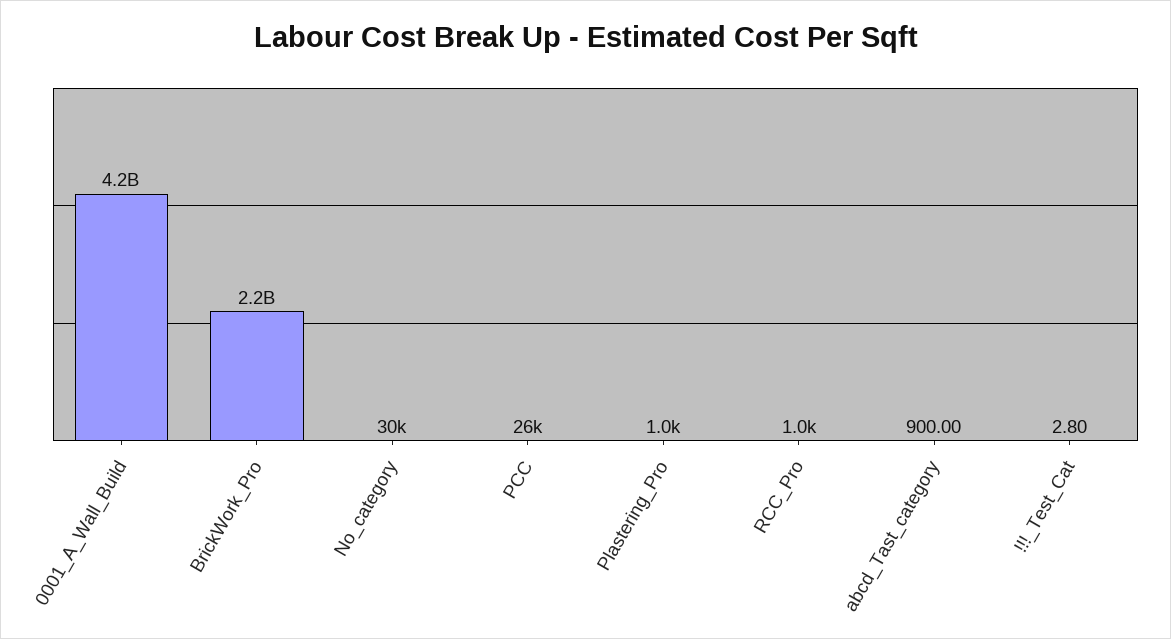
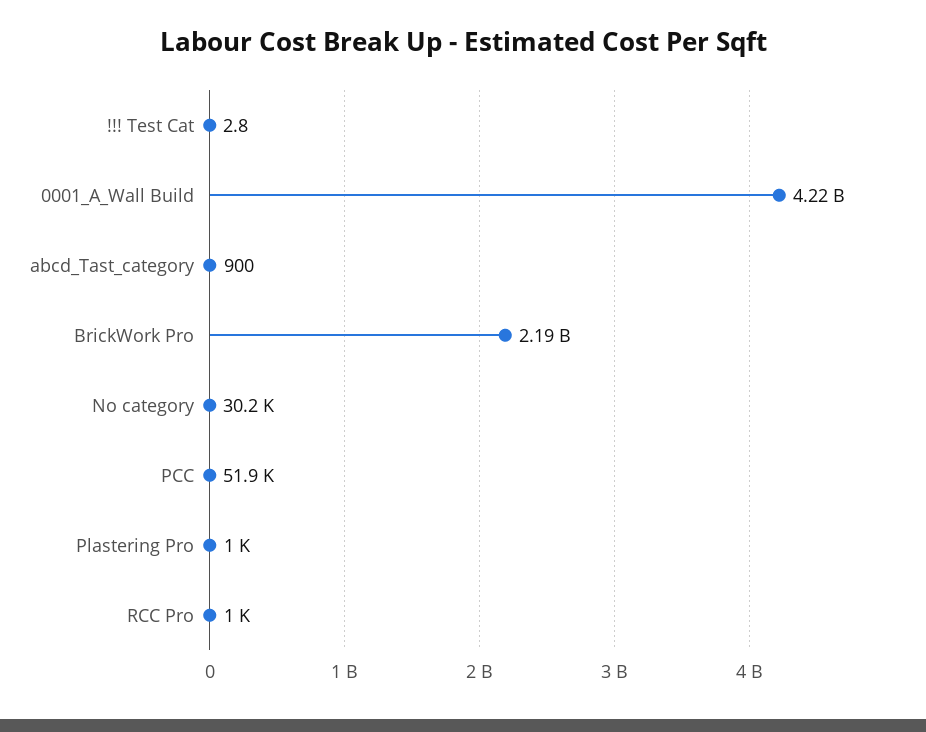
PCC: 26000 -> 51900

